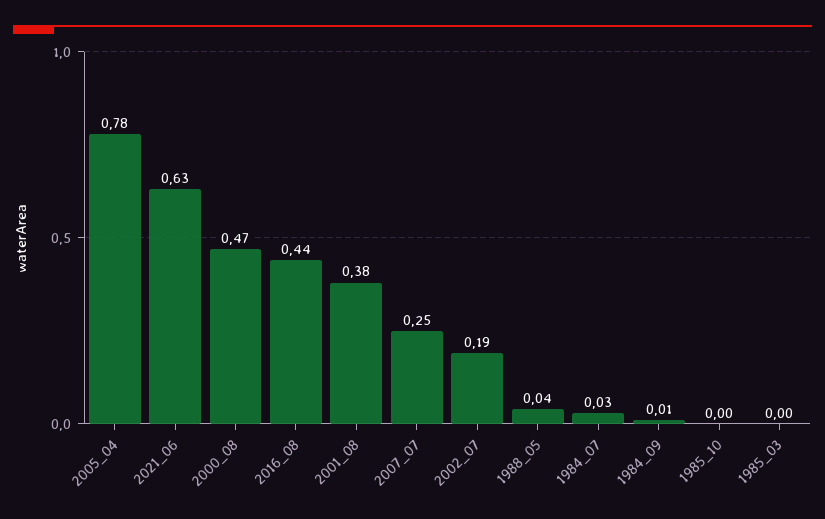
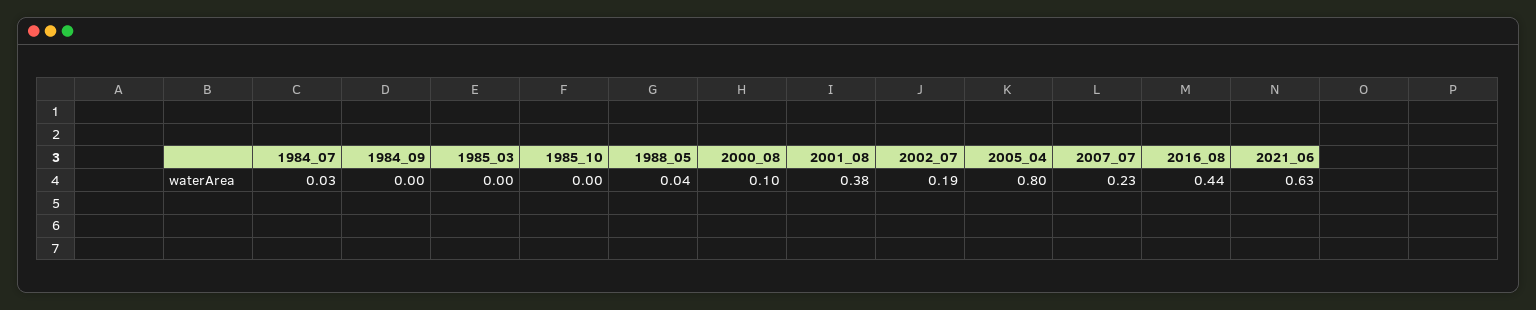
2005_04: 0.78 -> 0.8
2000_08: 0.47 -> 0.1
2007_07: 0.25 -> 0.23
1984_09: 0.01 -> 0

